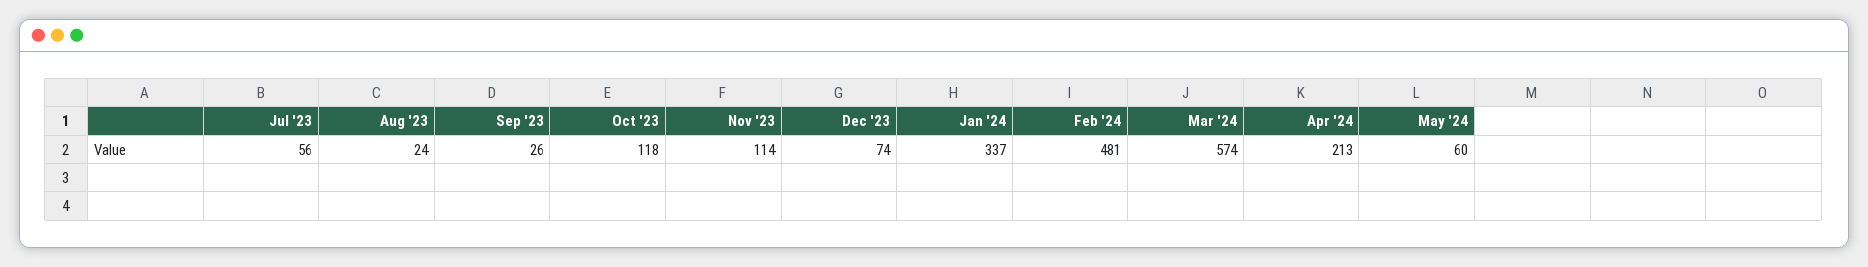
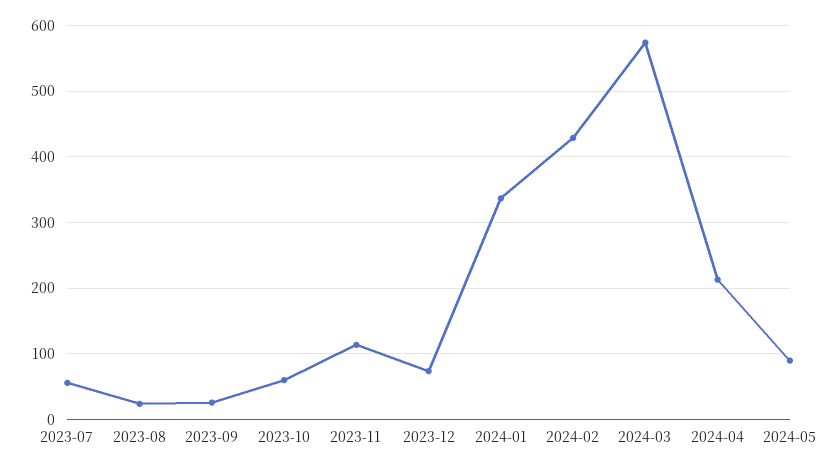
Oct '23: 118 -> 60
Feb '24: 481 -> 430
May '24: 60 -> 90

